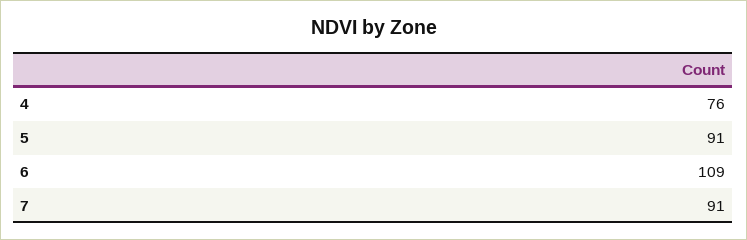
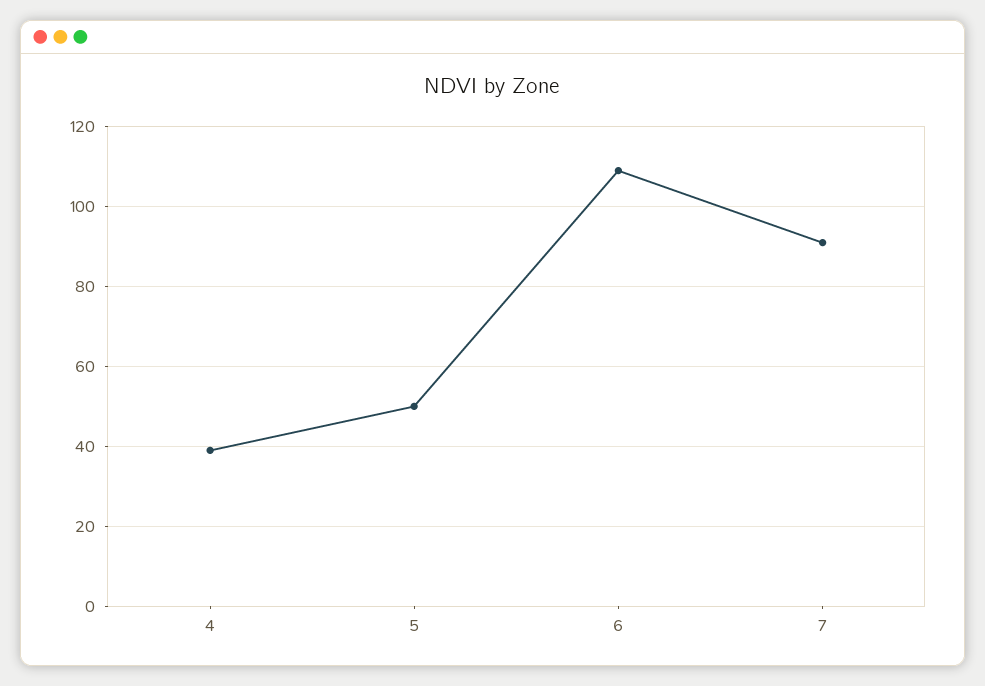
4: 76 -> 40
5: 91 -> 50

